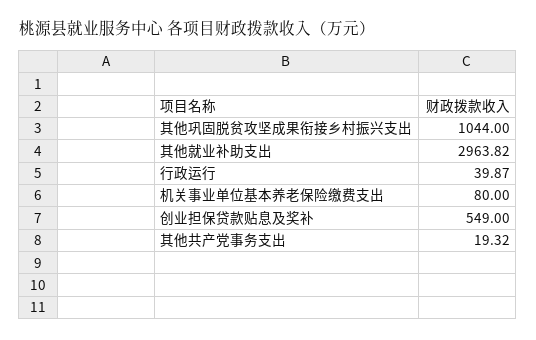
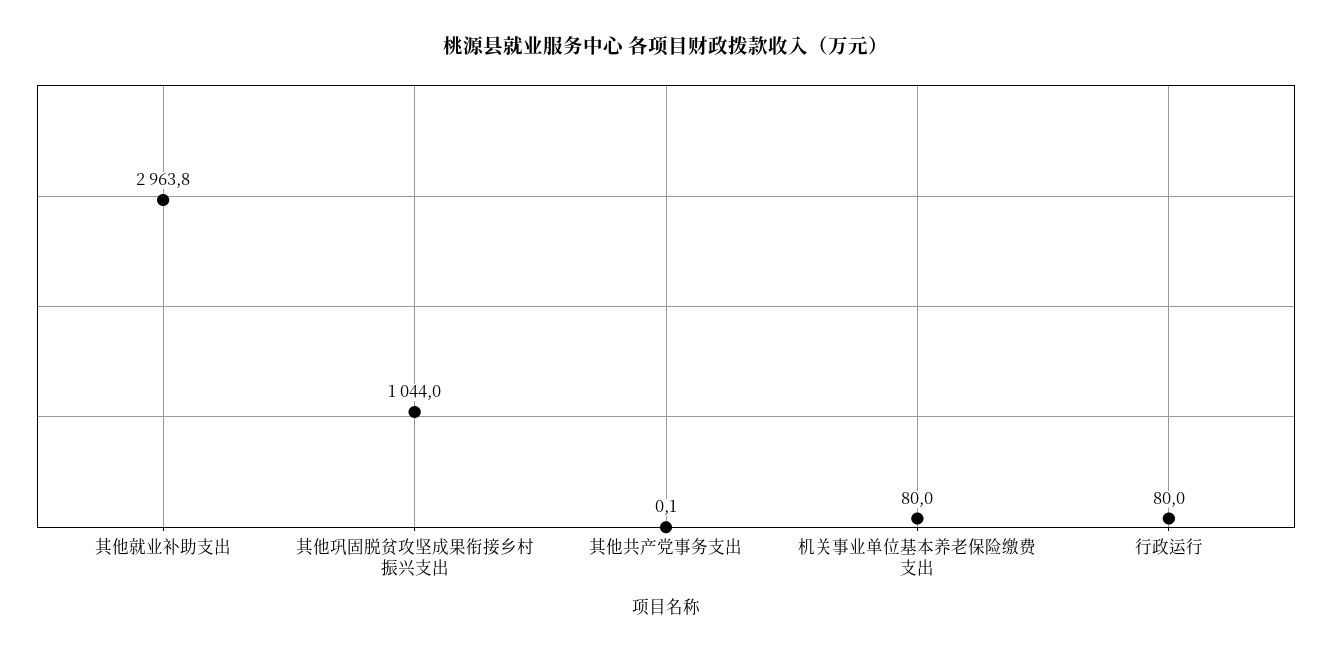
行政运行: 39.87 -> 80
创业担保贷款贴息及奖补: 549 -> none
其他共产党事务支出: 19.32 -> 0.1

